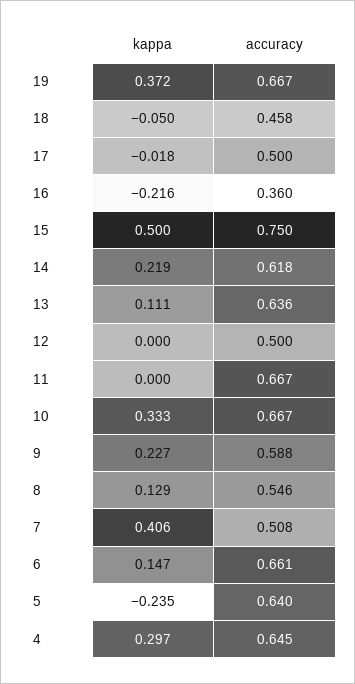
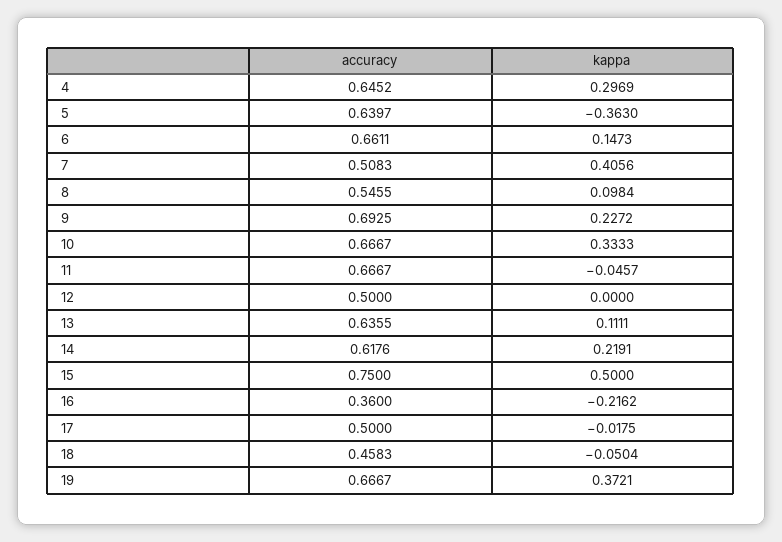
kappa, 11: 0 -> -0.0457
accuracy, 9: 0.588 -> 0.6925
kappa, 8: 0.129 -> 0.0984
kappa, 5: -0.235 -> -0.363

